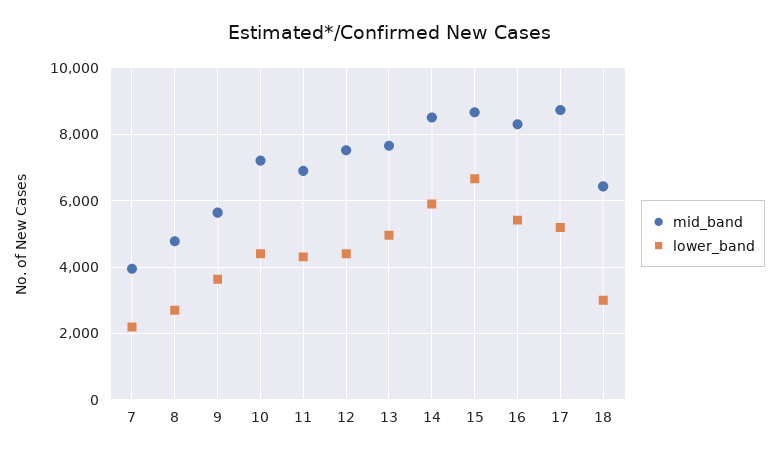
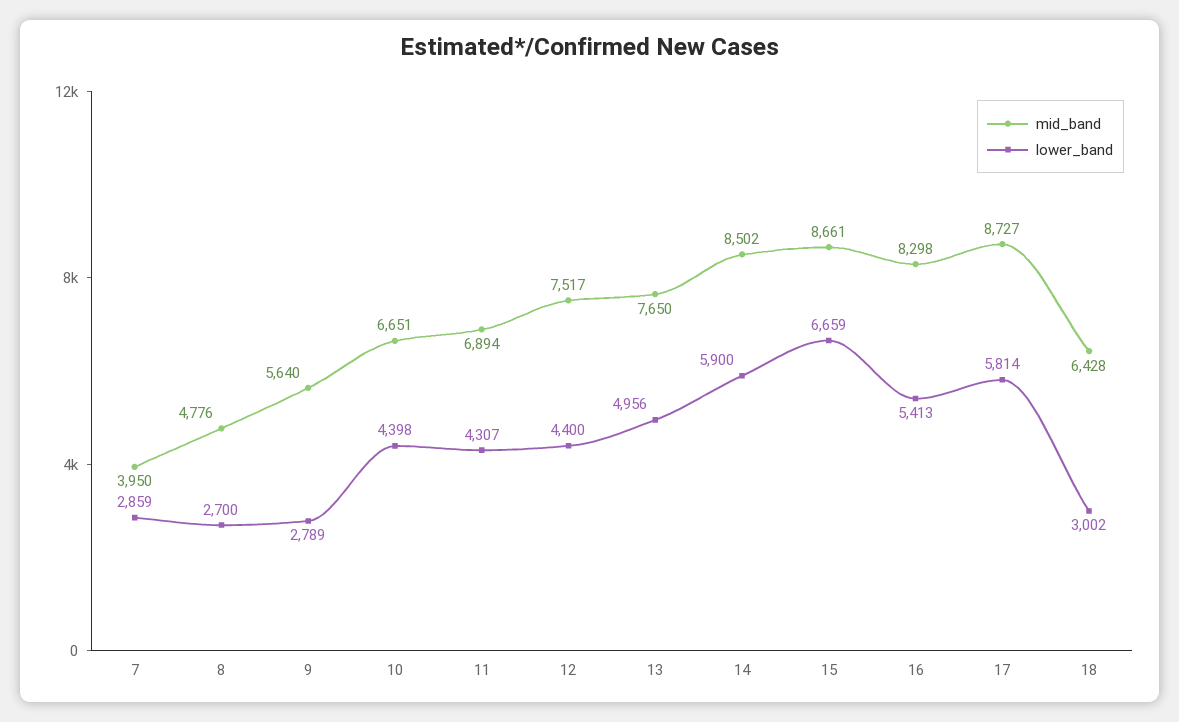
lower_band, 7: 2200 -> 2859
lower_band, 9: 3600 -> 2789
mid_band, 10: 7200 -> 6651
lower_band, 17: 5200 -> 5814

